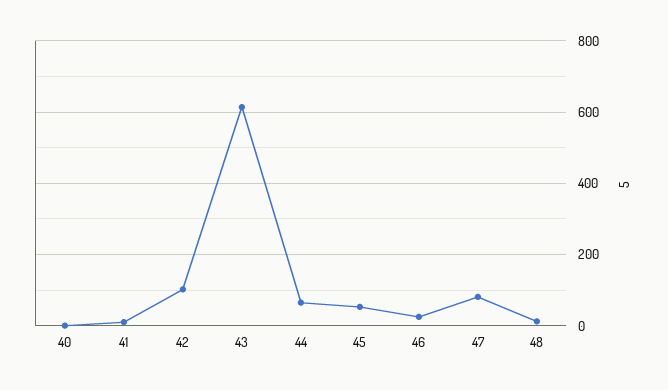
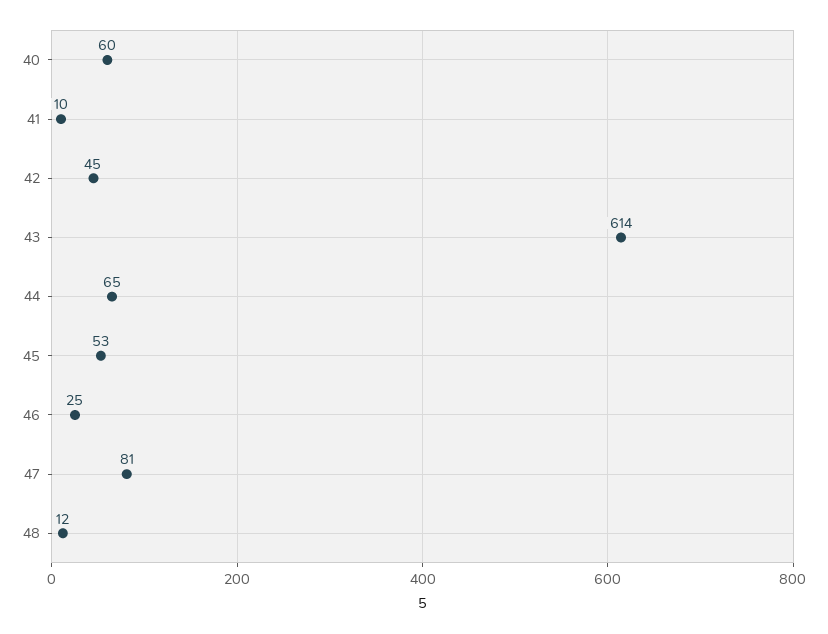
40: 0 -> 60
42: 100 -> 45

